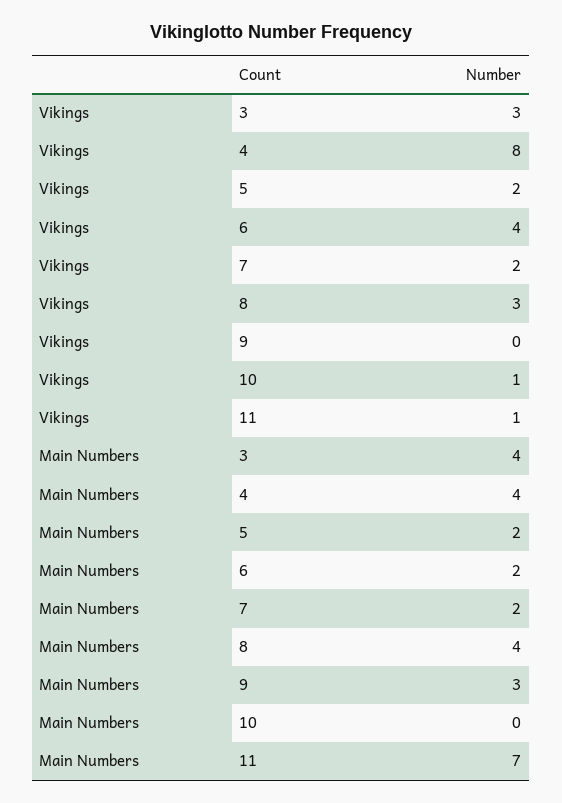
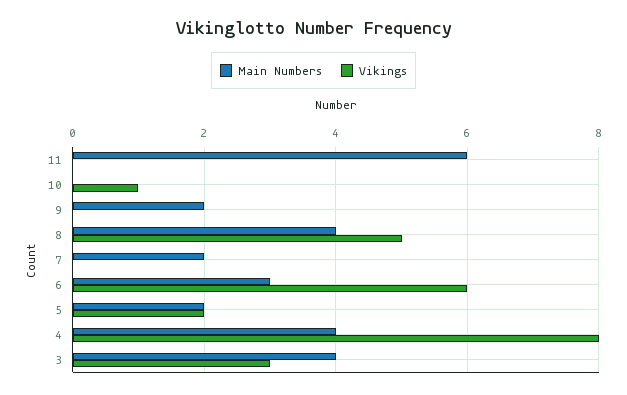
Vikings, 6: 4 -> 6
Vikings, 7: 2 -> 0
Vikings, 8: 3 -> 5
Vikings, 11: 1 -> 0
Main Numbers, 6: 2 -> 3
Main Numbers, 9: 3 -> 2
Main Numbers, 11: 7 -> 6

